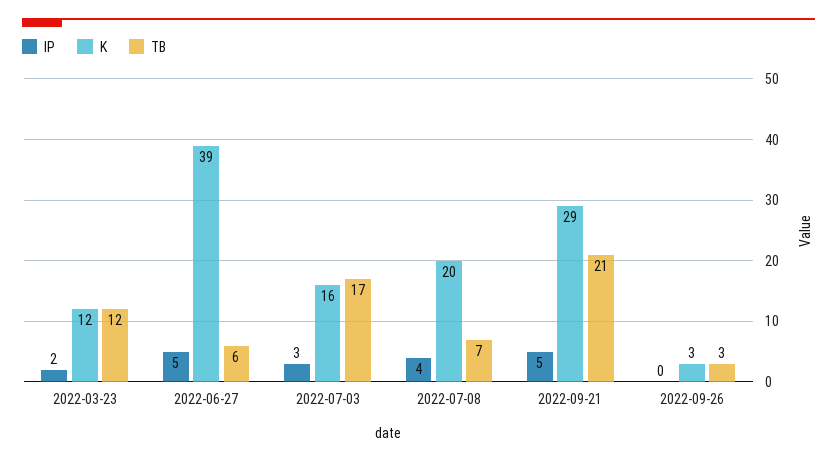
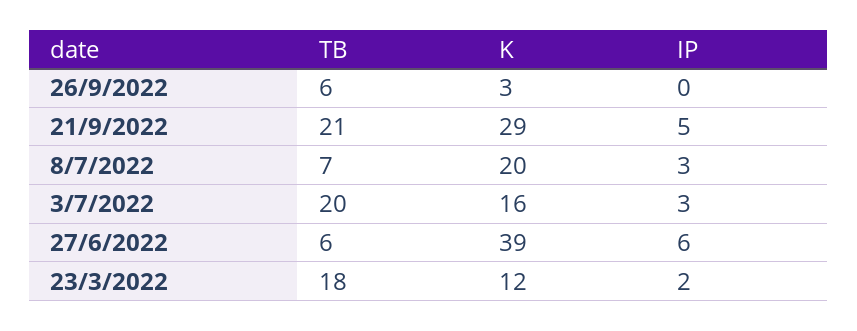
TB, 2022-03-23: 12 -> 18
IP, 2022-06-27: 5 -> 6
TB, 2022-07-03: 17 -> 20
IP, 2022-07-08: 4 -> 3
TB, 2022-09-26: 3 -> 6

